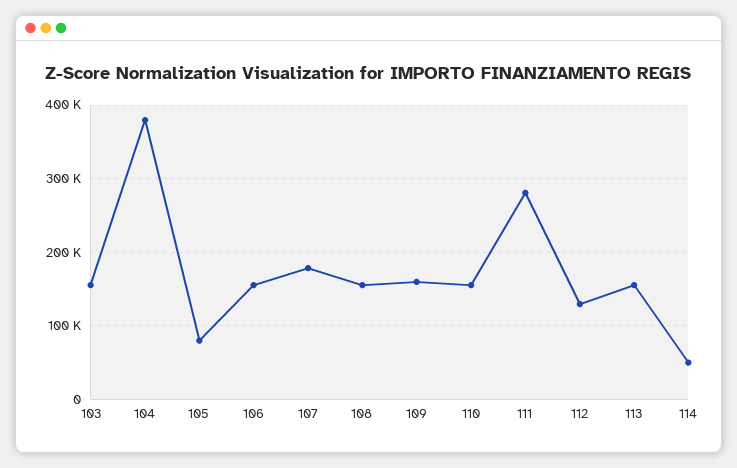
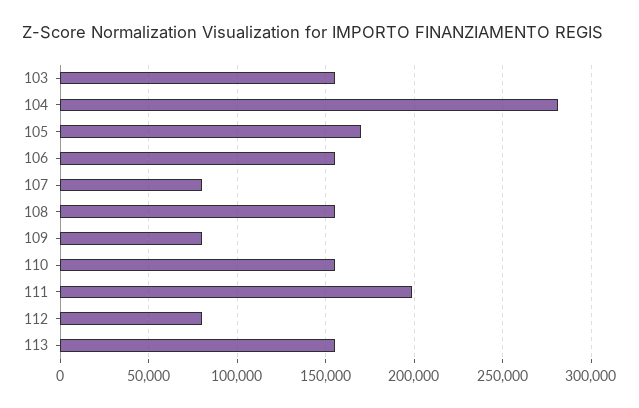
104: 380000 -> 280000
105: 80000 -> 170000
107: 180000 -> 80000
109: 160000 -> 80000
111: 280000 -> 200000
112: 130000 -> 80000
114: 50000 -> none

